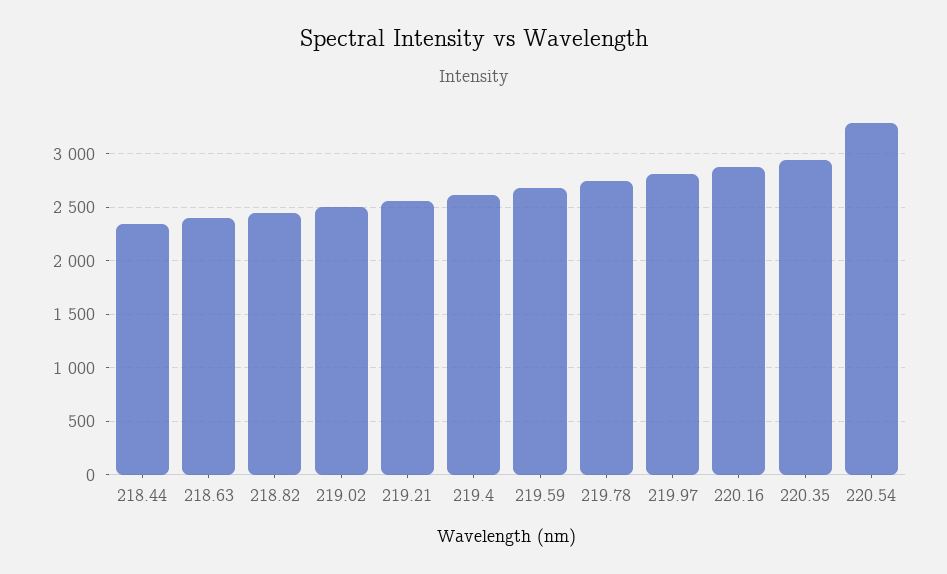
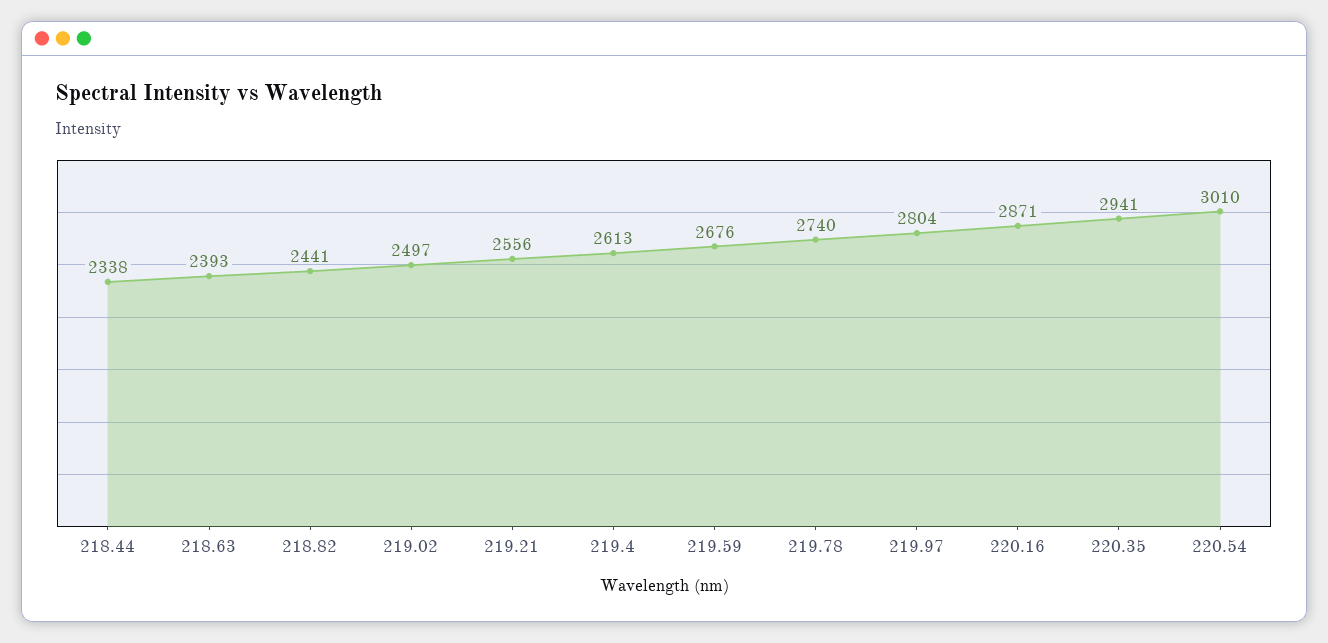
220.54: 3300 -> 3010

